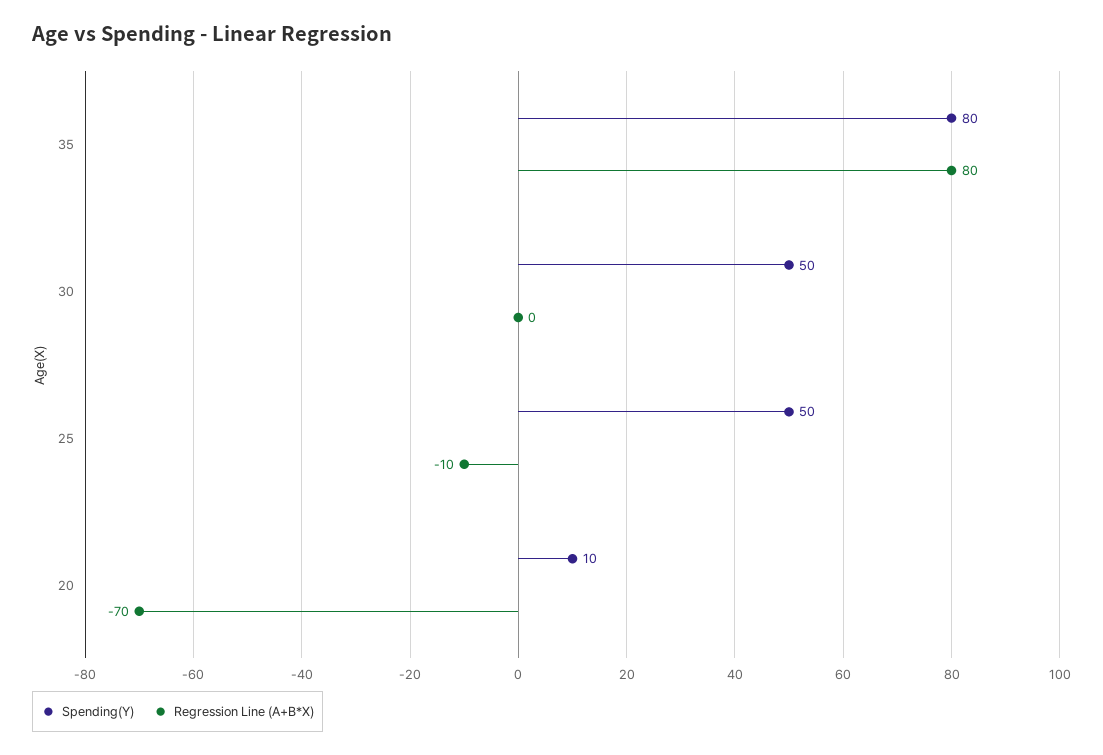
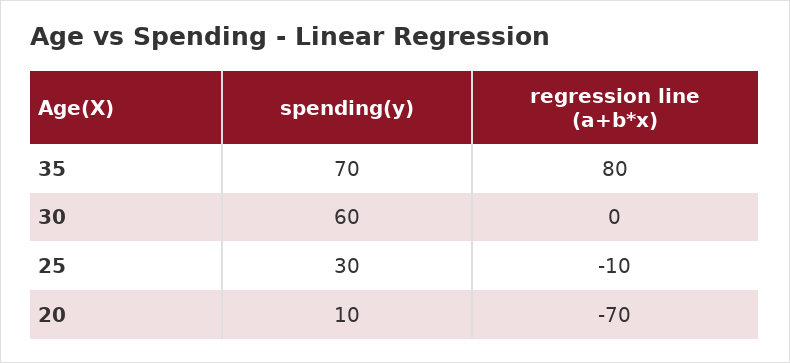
Spending(Y), 35: 80 -> 70
Spending(Y), 30: 50 -> 60
Spending(Y), 25: 50 -> 30

